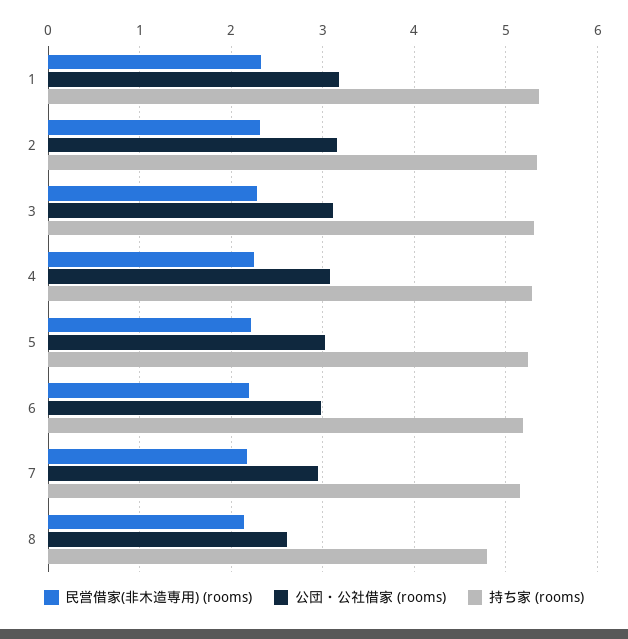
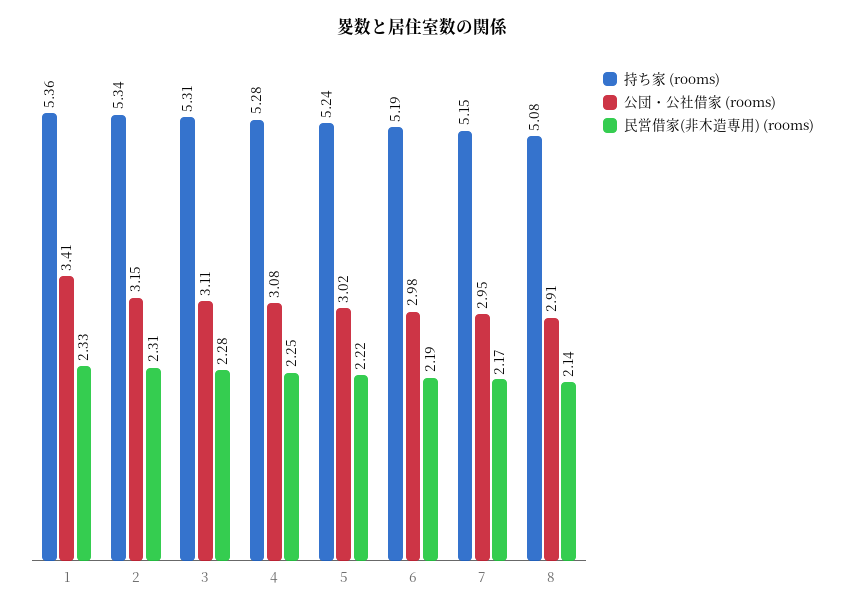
公団・公社借家 (rooms), 1: 3.2 -> 3.41
公団・公社借家 (rooms), 8: 2.6 -> 2.91
持ち家 (rooms), 8: 4.8 -> 5.08

